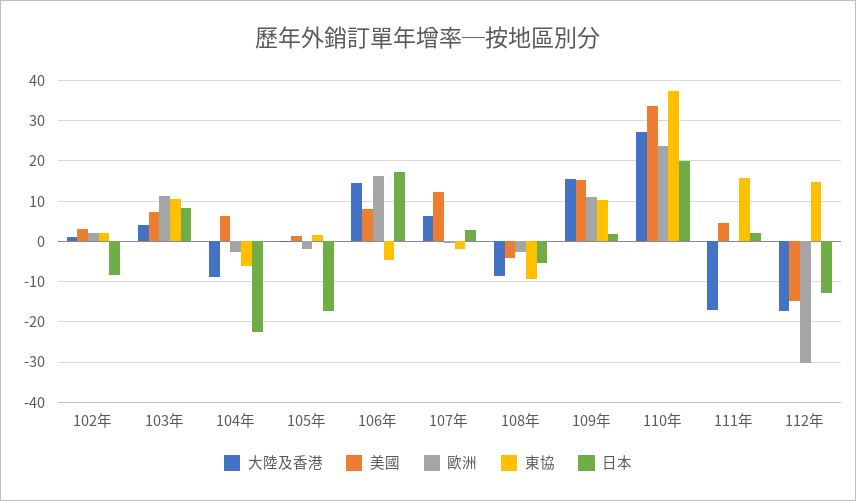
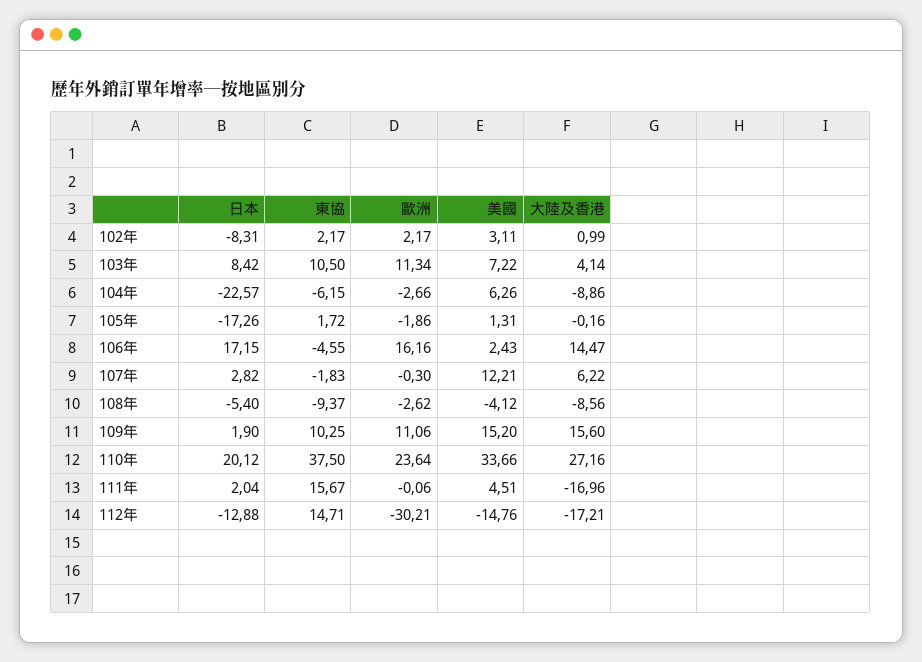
美國, 106年: 8 -> 2.43

